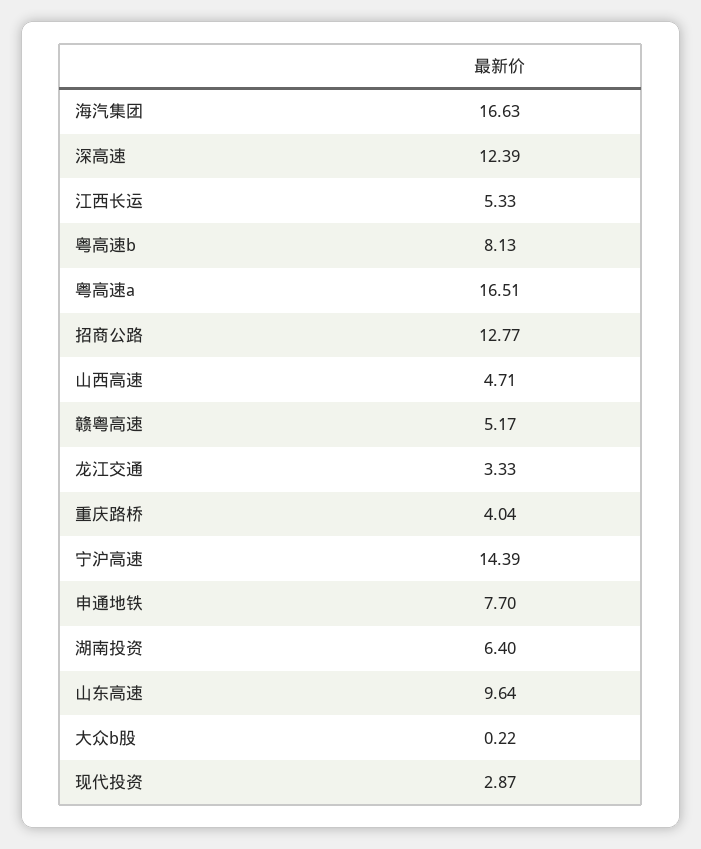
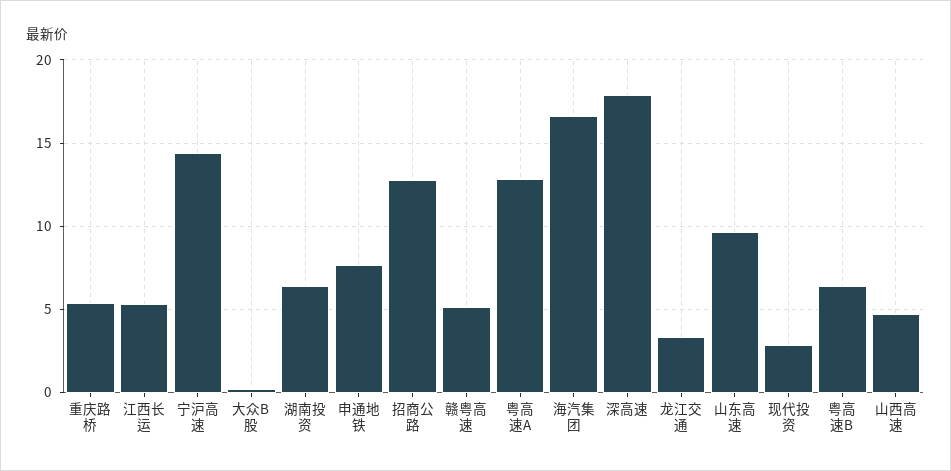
深高速: 12.39 -> 18
粤高速b: 8.13 -> 6.5
粤高速a: 16.51 -> 13
重庆路桥: 4.04 -> 5.5

